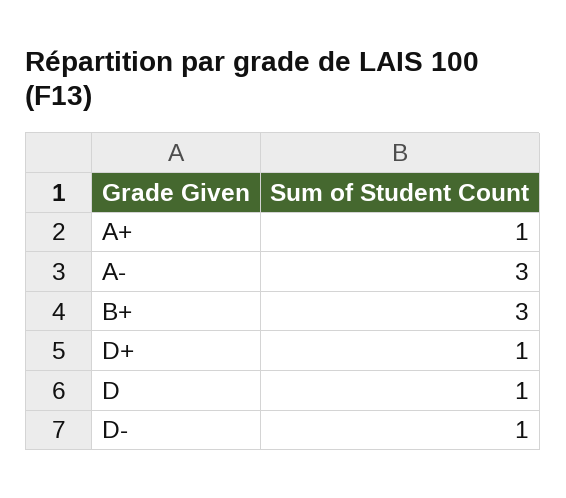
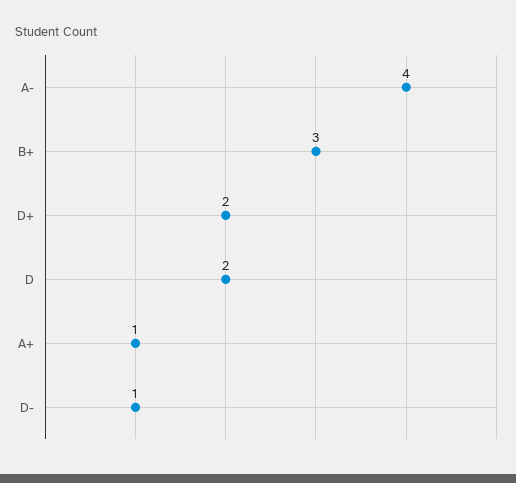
A-: 3 -> 4
D+: 1 -> 2
D: 1 -> 2

